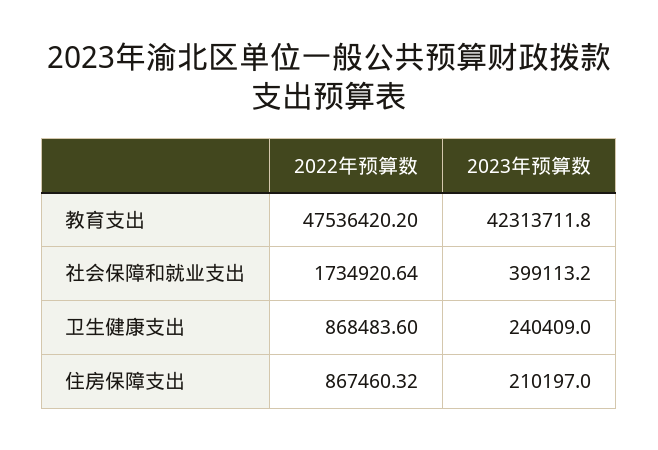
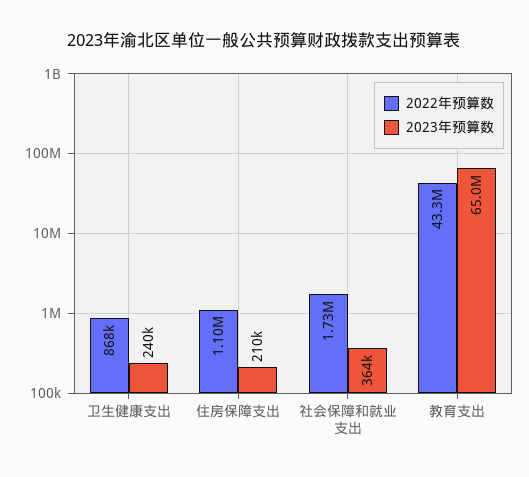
2022年预算数, 教育支出: 47536420.2 -> 43300000
2023年预算数, 教育支出: 42313711.8 -> 65000000
2023年预算数, 社会保障和就业支出: 399113.2 -> 364000
2022年预算数, 住房保障支出: 867460.32 -> 1100000

